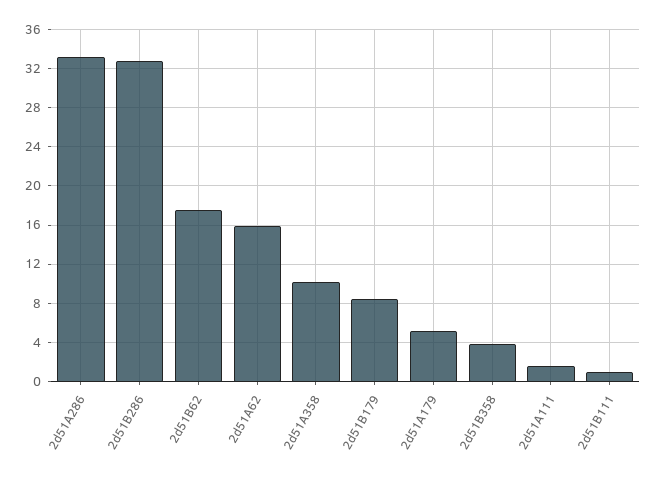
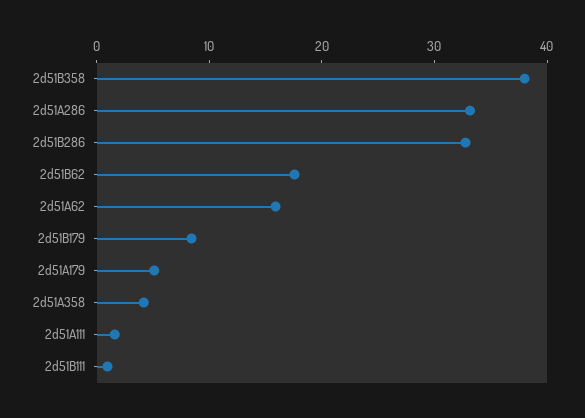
2d51A358: 10 -> 4
2d51B358: 4 -> 38

